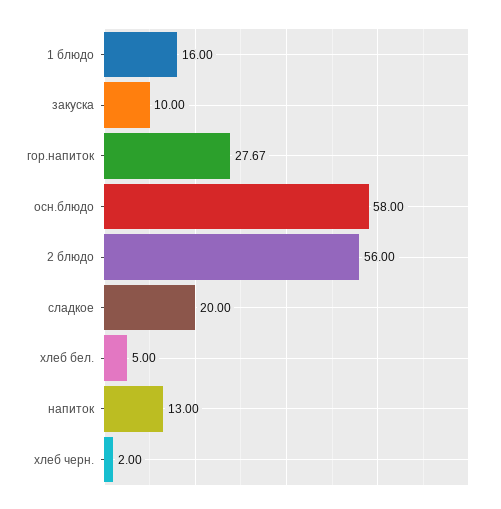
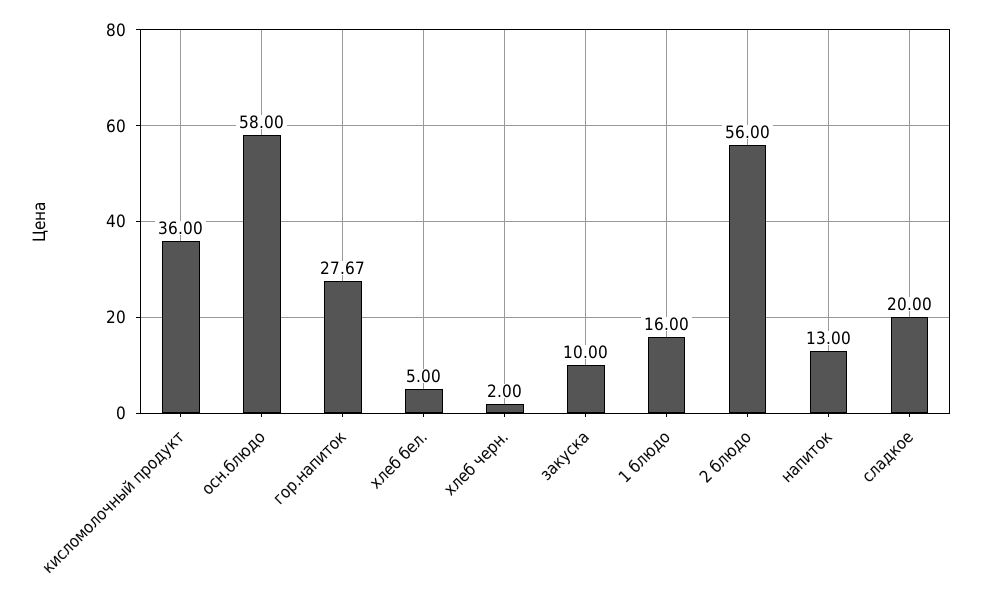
кисломолочный продукт: none -> 36

